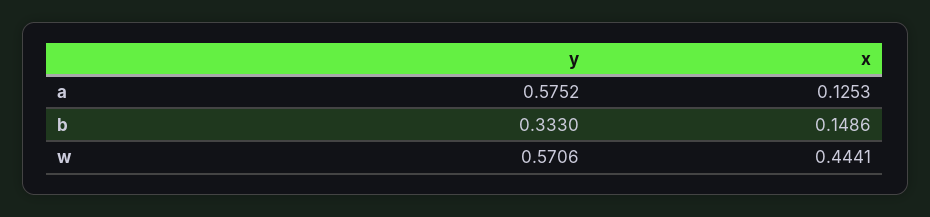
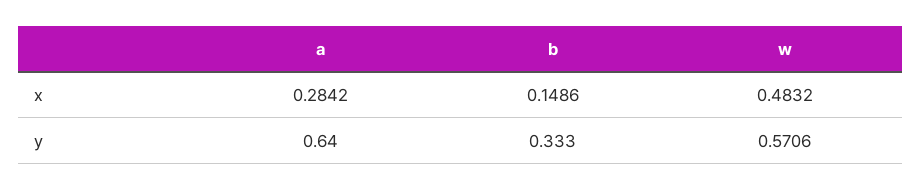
y, a: 0.5752 -> 0.64
x, a: 0.1253 -> 0.2842
x, w: 0.4441 -> 0.4832

